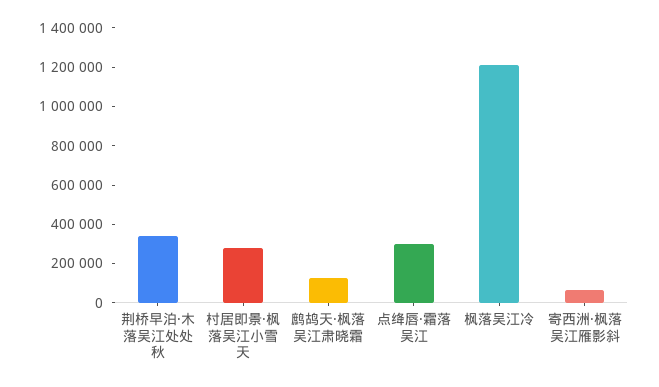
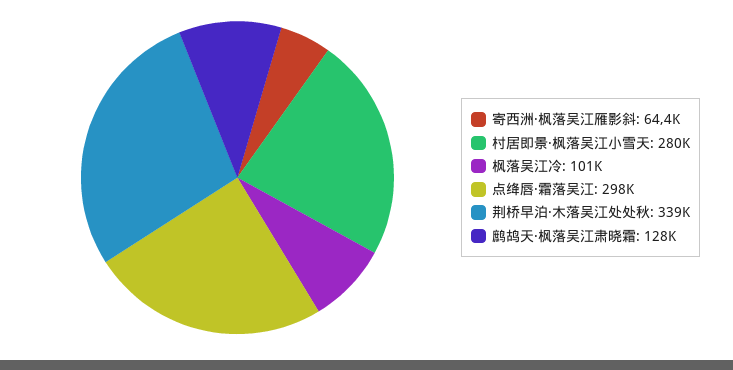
枫落吴江冷: 1200000 -> 101000

